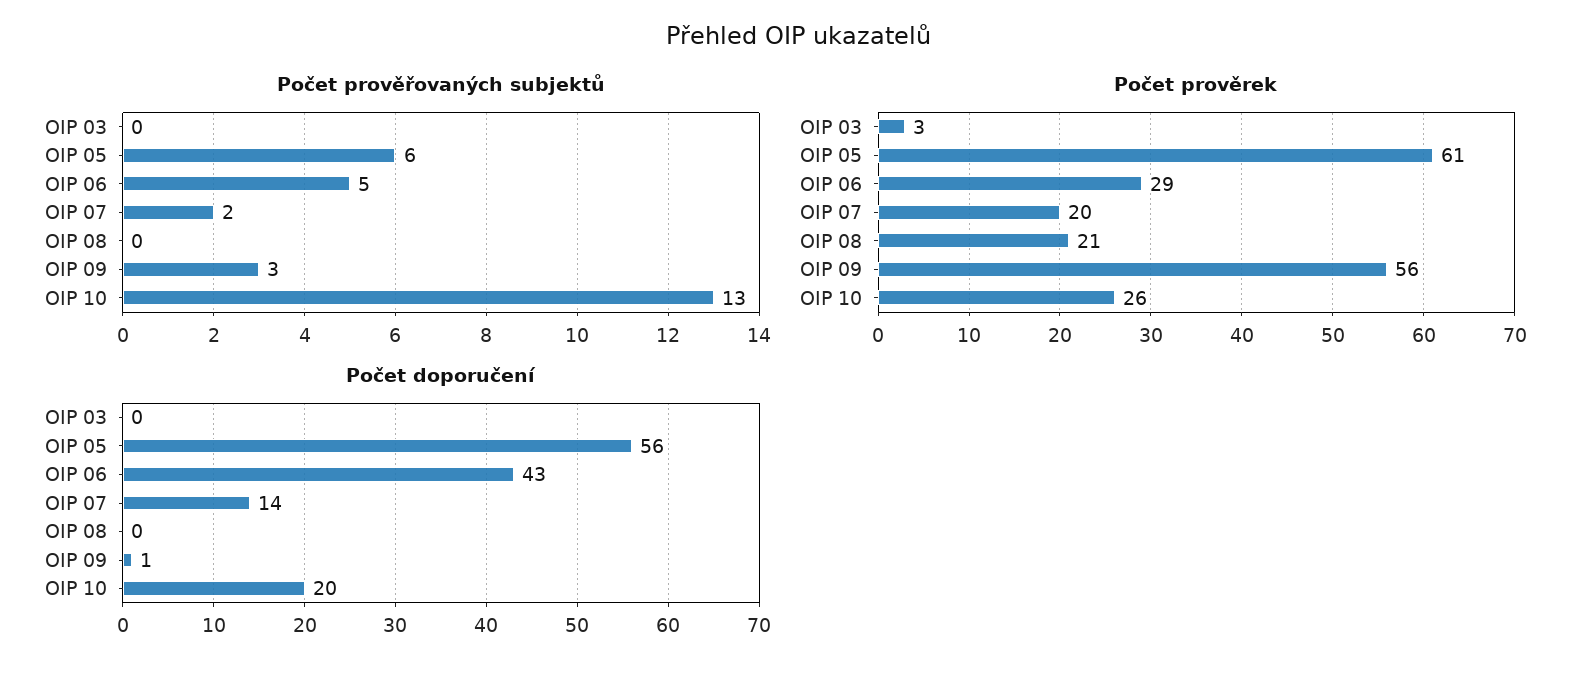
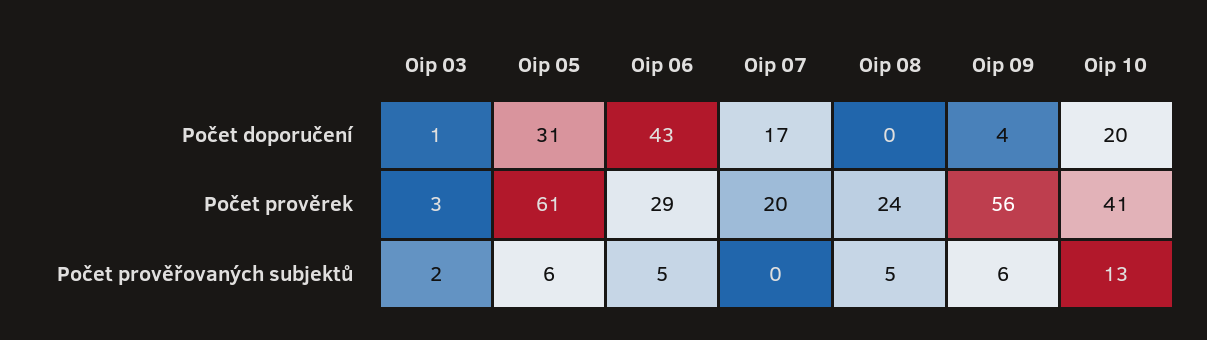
Počet prověřovaných subjektů, OIP 03: 0 -> 2
Počet prověřovaných subjektů, OIP 07: 2 -> 0
Počet prověřovaných subjektů, OIP 08: 0 -> 5
Počet prověřovaných subjektů, OIP 09: 3 -> 6
Počet prověrek, OIP 08: 21 -> 24
Počet prověrek, OIP 10: 26 -> 41
Počet doporučení, OIP 03: 0 -> 1
Počet doporučení, OIP 05: 56 -> 31
Počet doporučení, OIP 07: 14 -> 17
Počet doporučení, OIP 09: 1 -> 4

